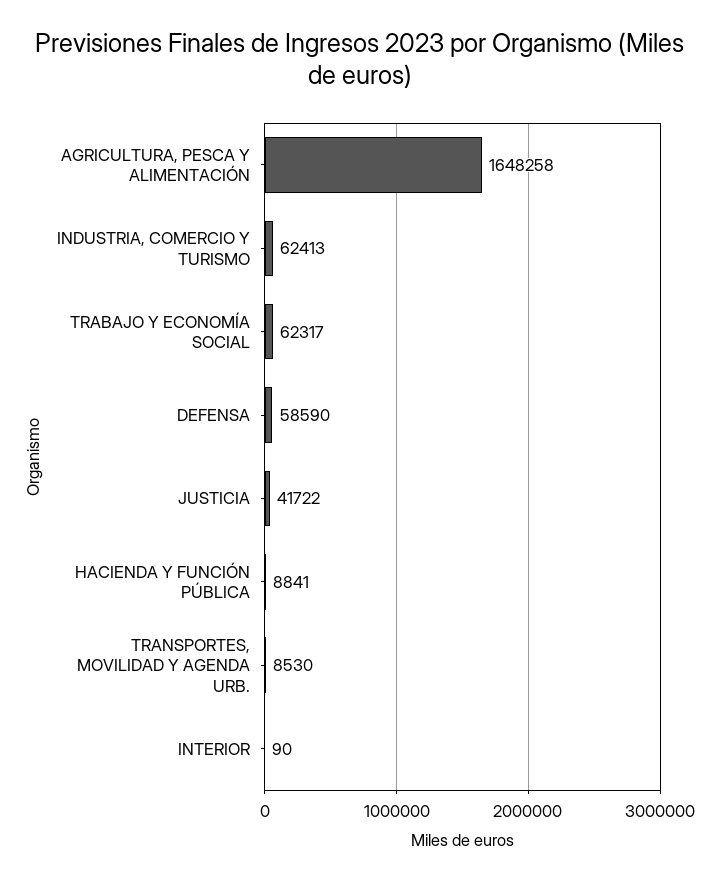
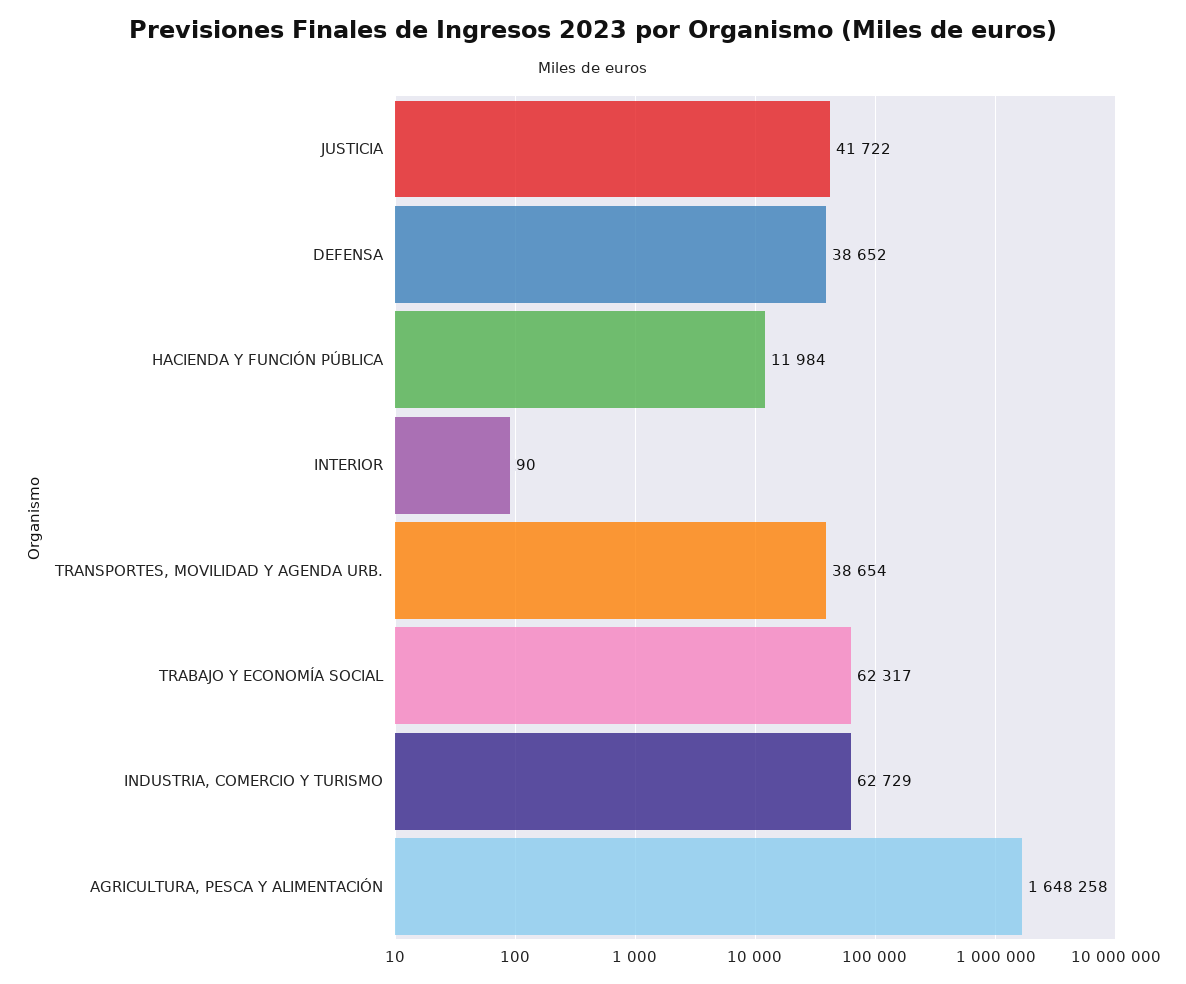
INDUSTRIA, COMERCIO Y TURISMO: 62413 -> 62729
DEFENSA: 58590 -> 38652
HACIENDA Y FUNCIÓN PÚBLICA: 8841 -> 11984
TRANSPORTES, MOVILIDAD Y AGENDA URB.: 8530 -> 38654

